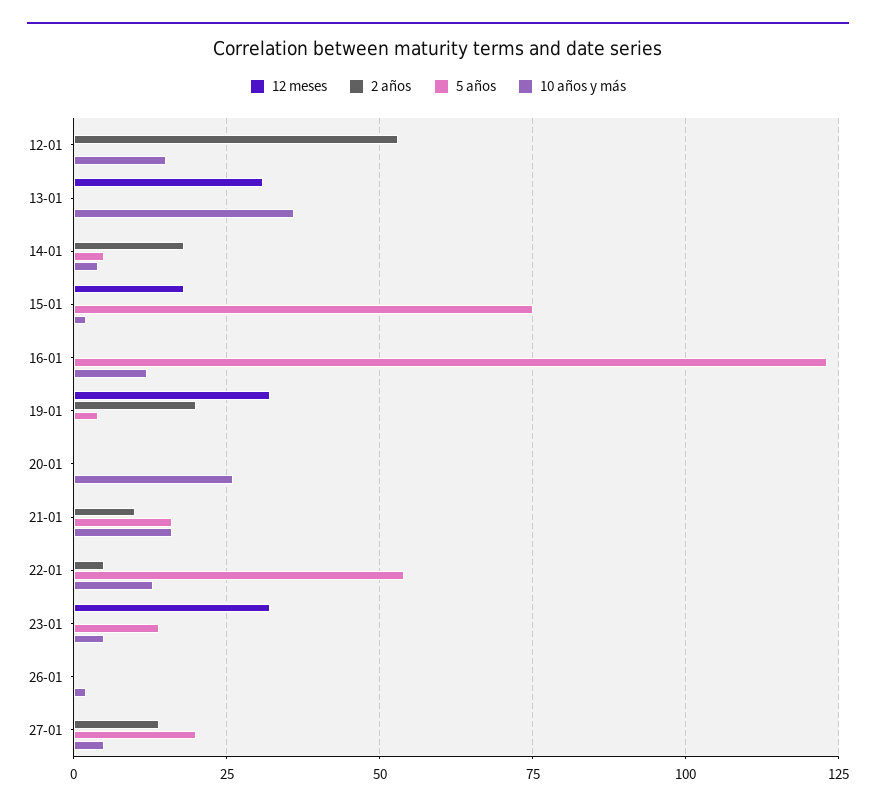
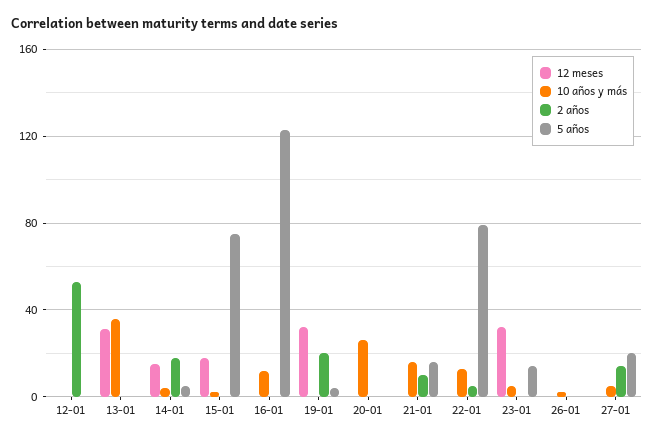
10 años y más, 12-01: 15 -> 0
12 meses, 14-01: 0 -> 15
5 años, 22-01: 55 -> 80

